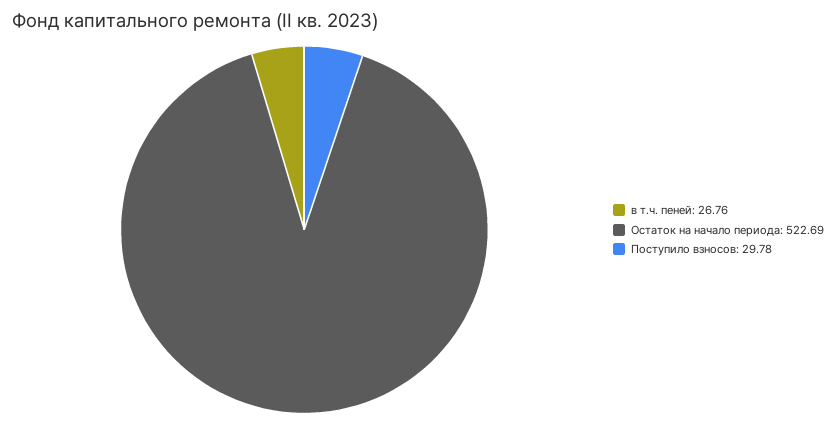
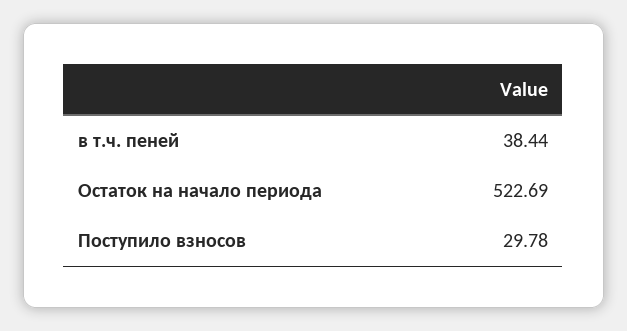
в т.ч. пеней: 26.76 -> 38.44

